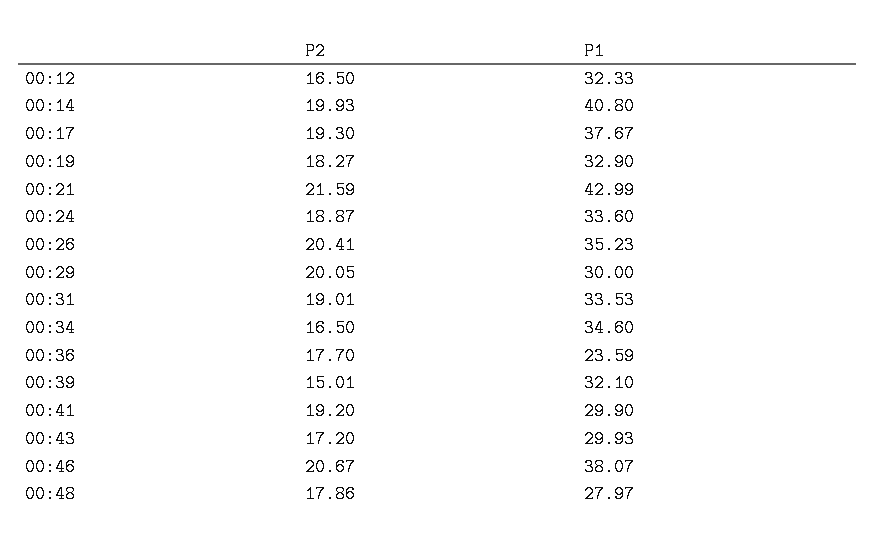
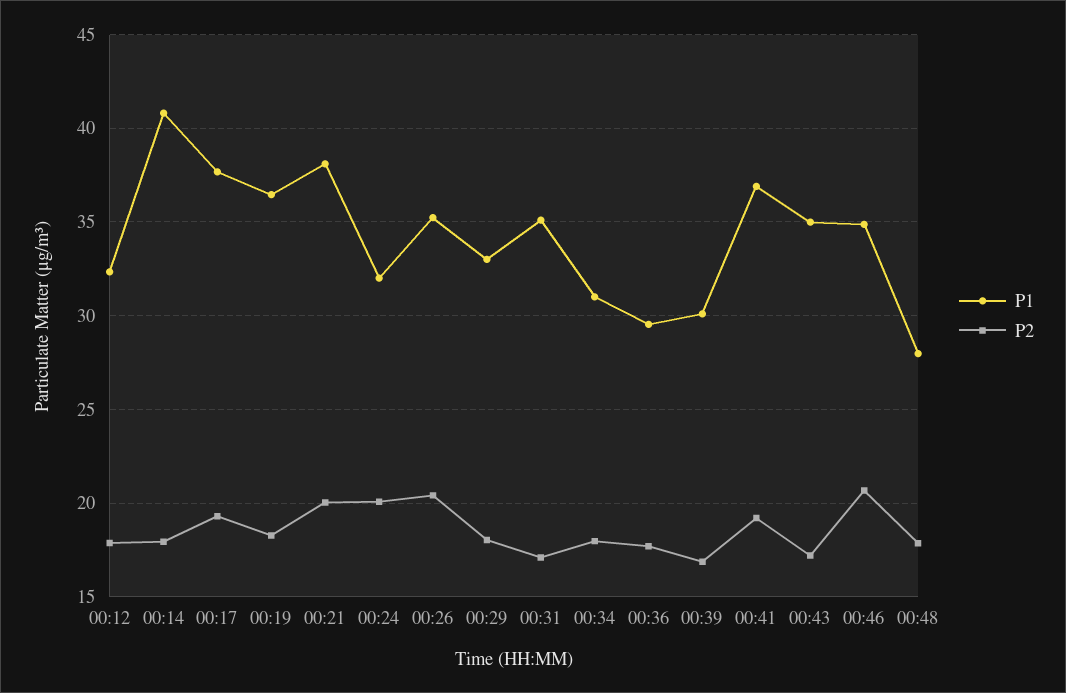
P2, 00:12: 16.5 -> 18
P2, 00:14: 19.93 -> 18
P1, 00:19: 32.9 -> 36.5
P2, 00:21: 21.59 -> 20
P1, 00:21: 42.99 -> 38
P2, 00:24: 18.87 -> 20
P1, 00:24: 33.6 -> 32
P2, 00:29: 20.05 -> 18
P1, 00:29: 30 -> 33
P2, 00:31: 19.01 -> 17
P1, 00:31: 33.53 -> 35
P2, 00:34: 16.5 -> 18
P1, 00:34: 34.6 -> 31
P1, 00:36: 23.59 -> 29.5
P2, 00:39: 15.01 -> 17
P1, 00:39: 32.1 -> 30
P1, 00:41: 29.9 -> 37
P1, 00:43: 29.93 -> 35
P1, 00:46: 38.07 -> 35

